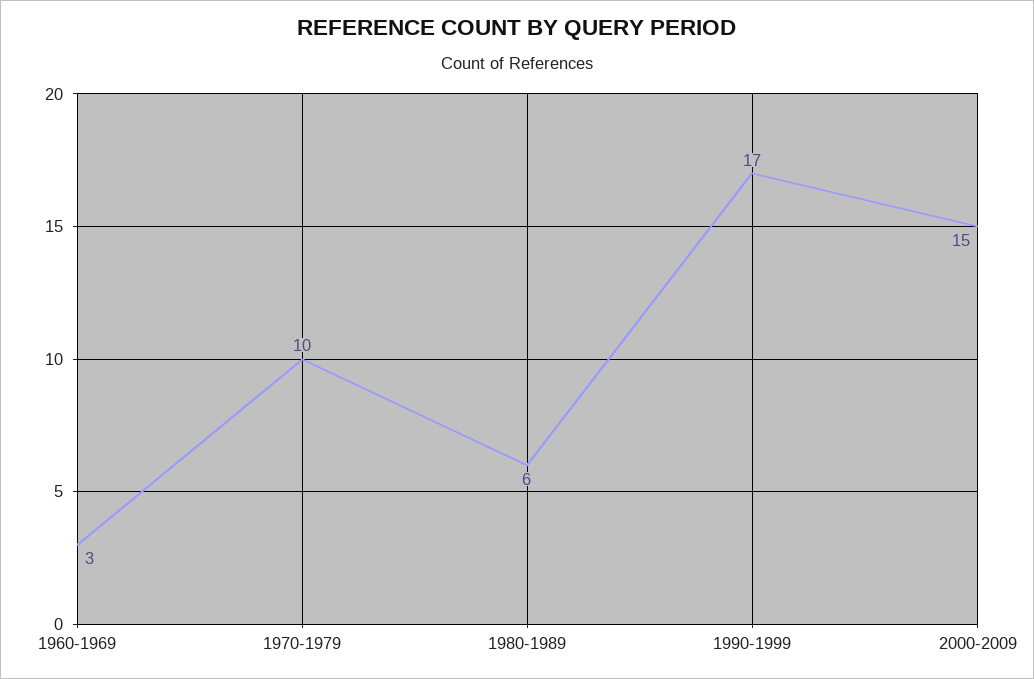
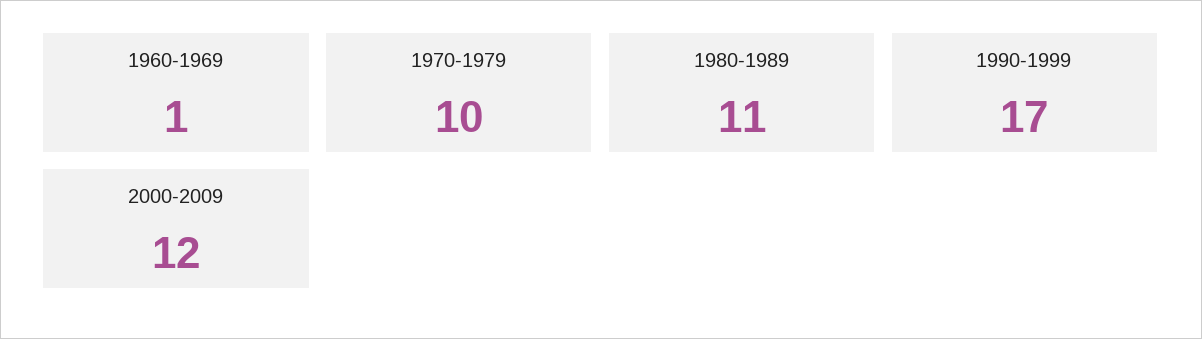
1960-1969: 3 -> 1
1980-1989: 6 -> 11
2000-2009: 15 -> 12

